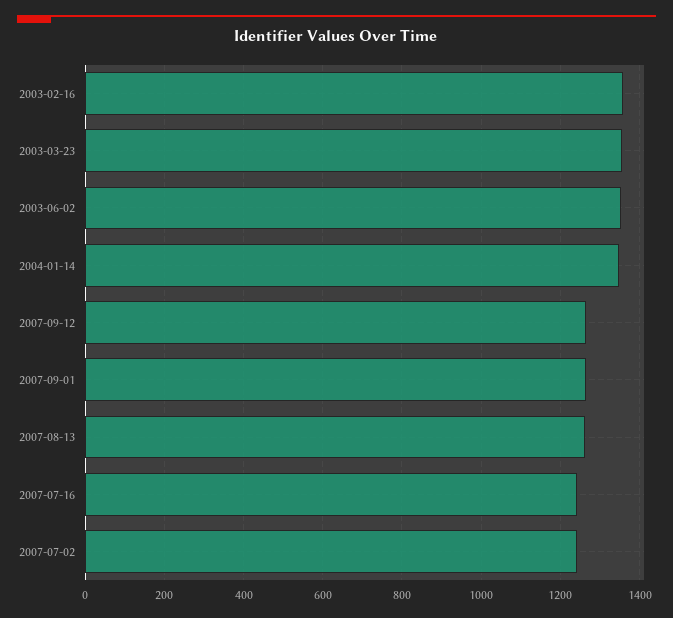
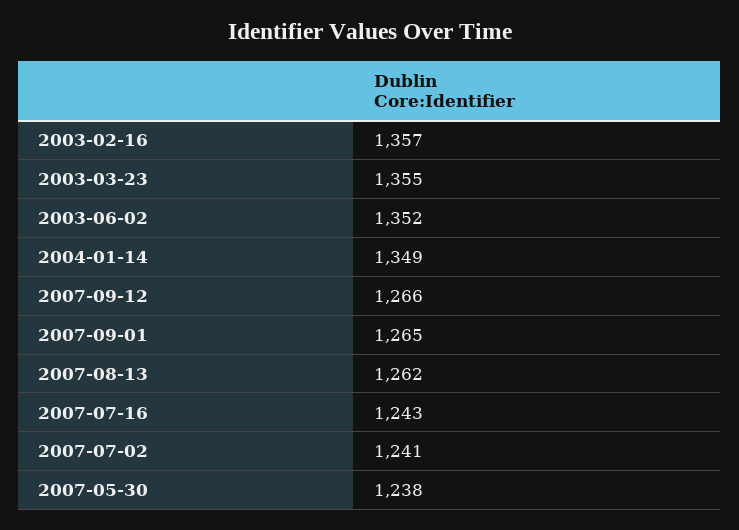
2007-05-30: none -> 1238

